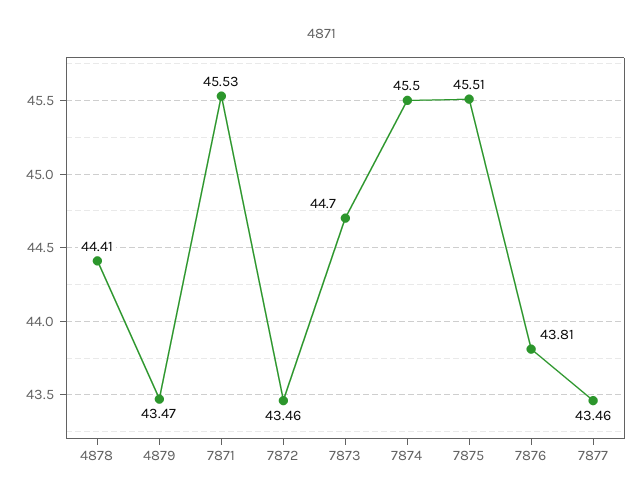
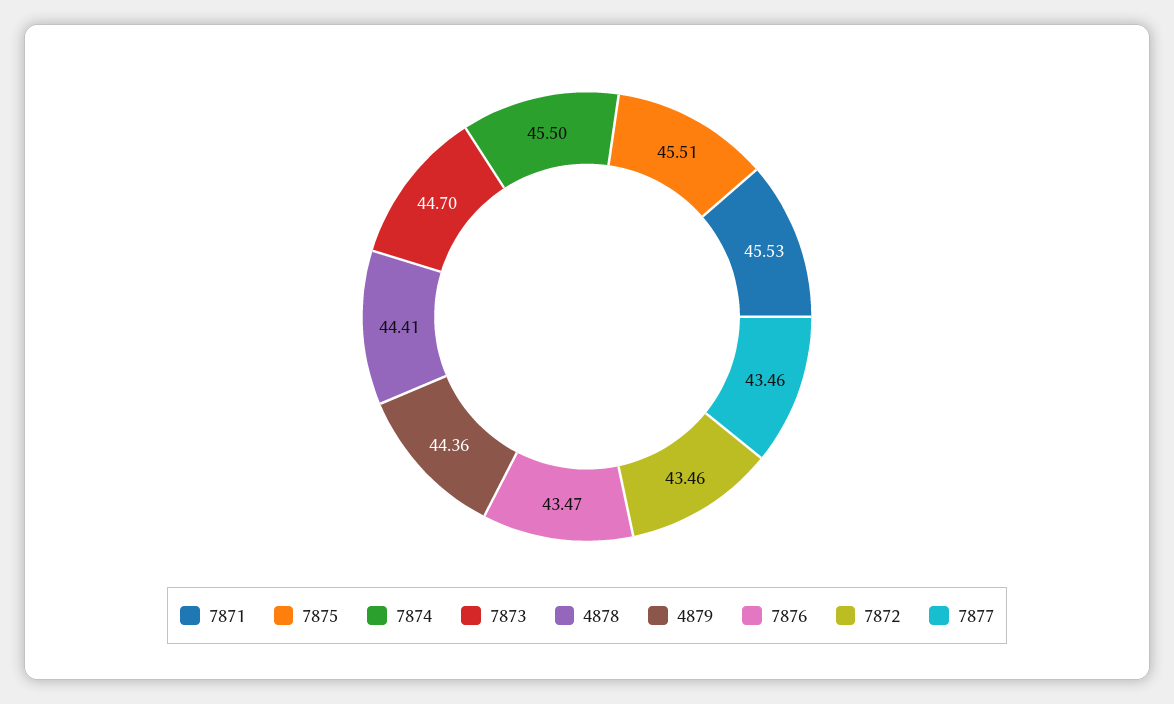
4879: 43.47 -> 44.36
7876: 43.81 -> 43.47

